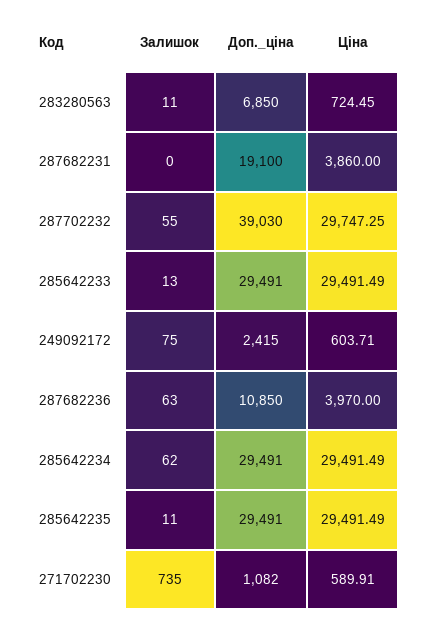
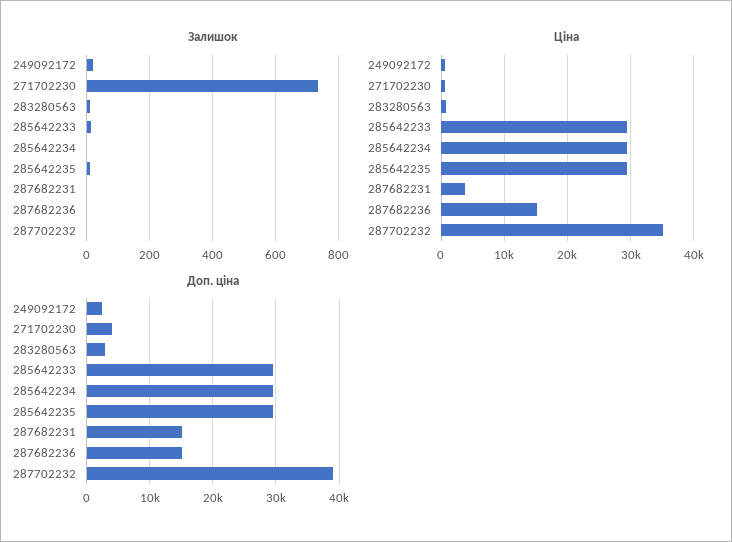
Доп._ціна, 283280563: 6850 -> 3000
Доп._ціна, 287682231: 19100 -> 15000
Залишок, 287702232: 55 -> 0
Ціна, 287702232: 29747.25 -> 35000
Залишок, 249092172: 75 -> 20
Залишок, 287682236: 63 -> 0
Доп._ціна, 287682236: 10850 -> 15000
Ціна, 287682236: 3970 -> 15000
Залишок, 285642234: 62 -> 0
Доп._ціна, 271702230: 1082 -> 4000

